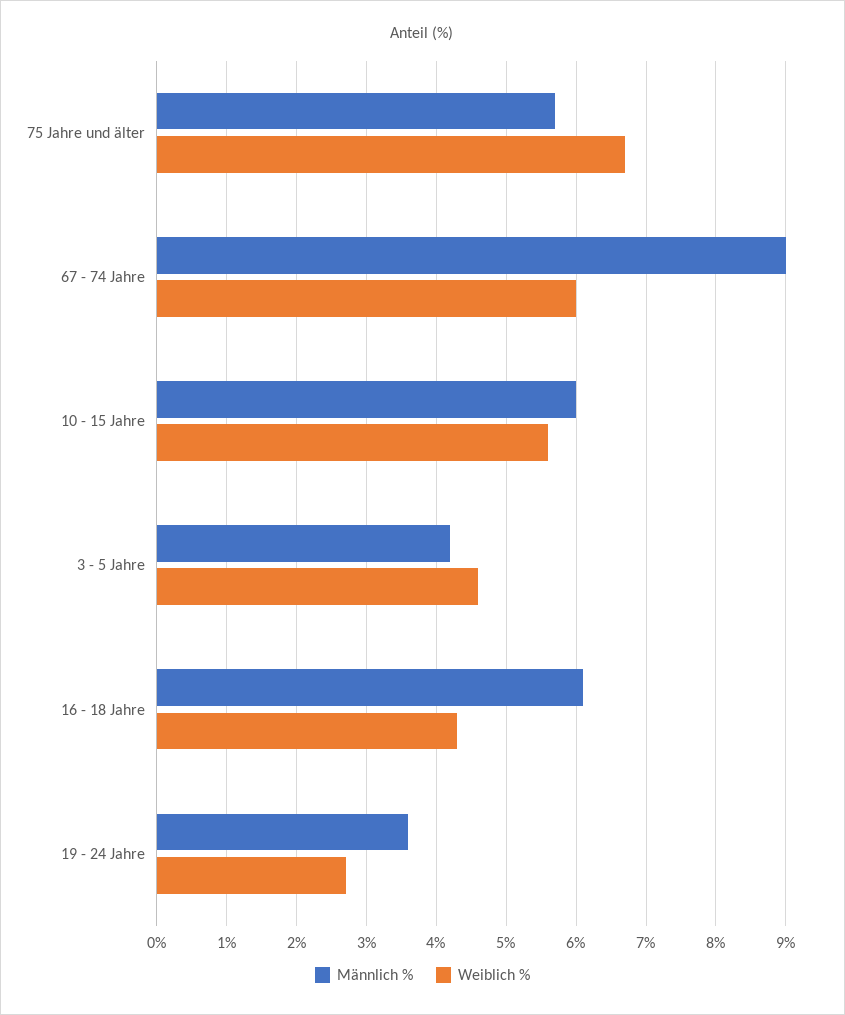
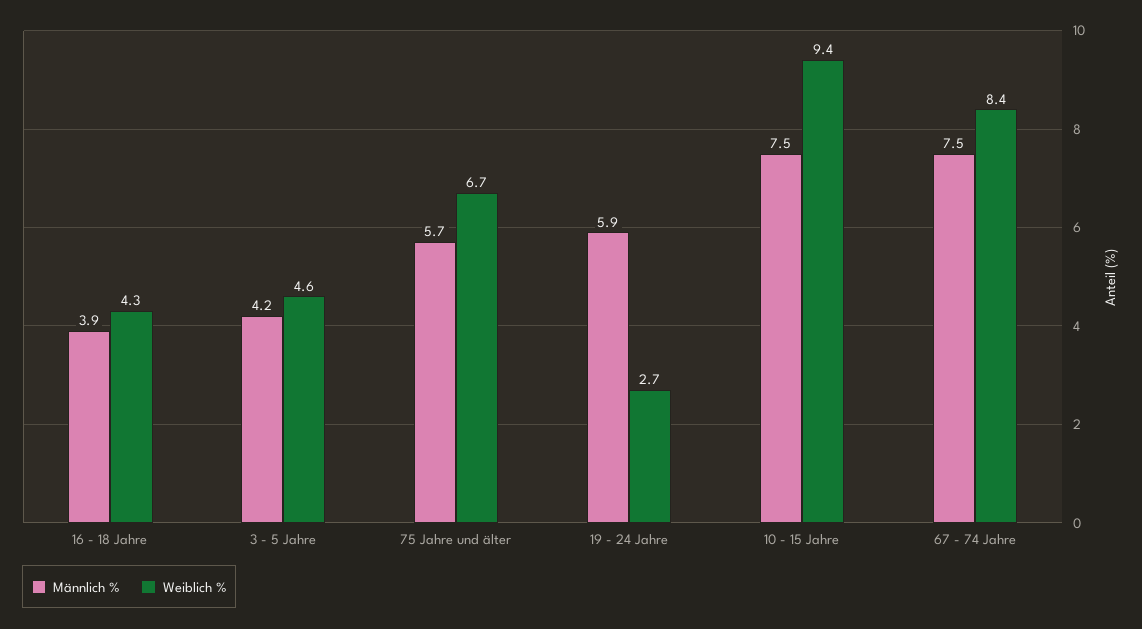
Männlich %, 67 - 74 Jahre: 9 -> 7.5
Weiblich %, 67 - 74 Jahre: 6 -> 8.4
Männlich %, 10 - 15 Jahre: 6 -> 7.5
Weiblich %, 10 - 15 Jahre: 5.6 -> 9.4
Männlich %, 16 - 18 Jahre: 6.1 -> 3.9
Männlich %, 19 - 24 Jahre: 3.6 -> 5.9

